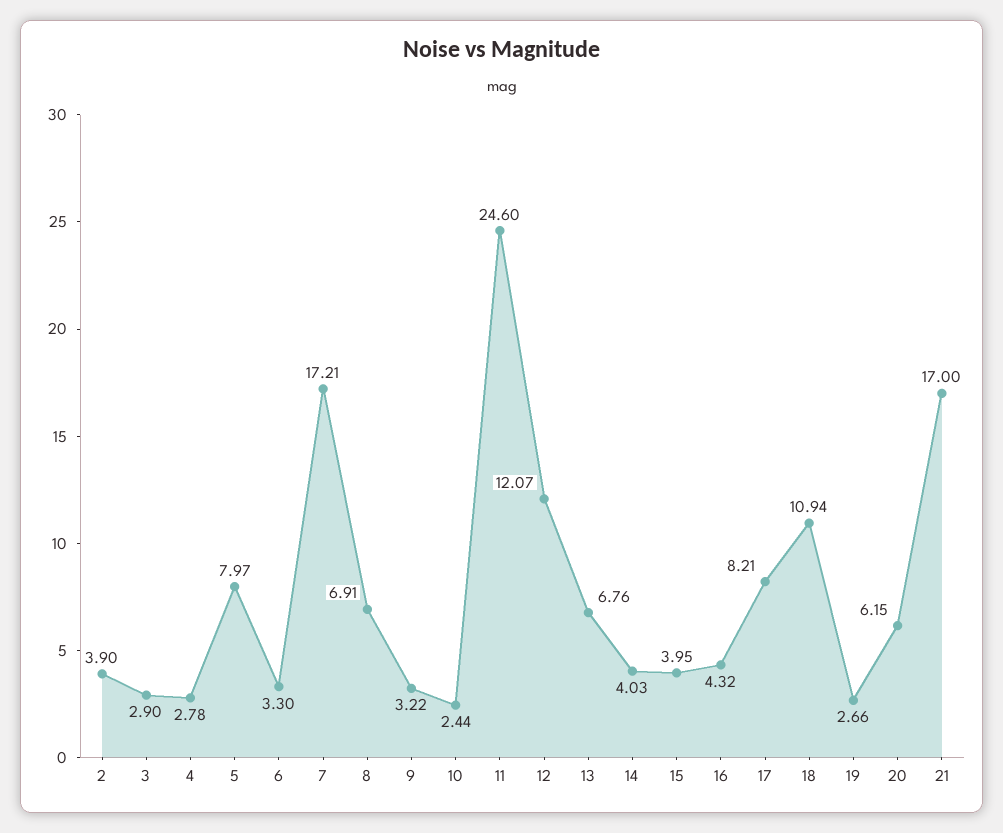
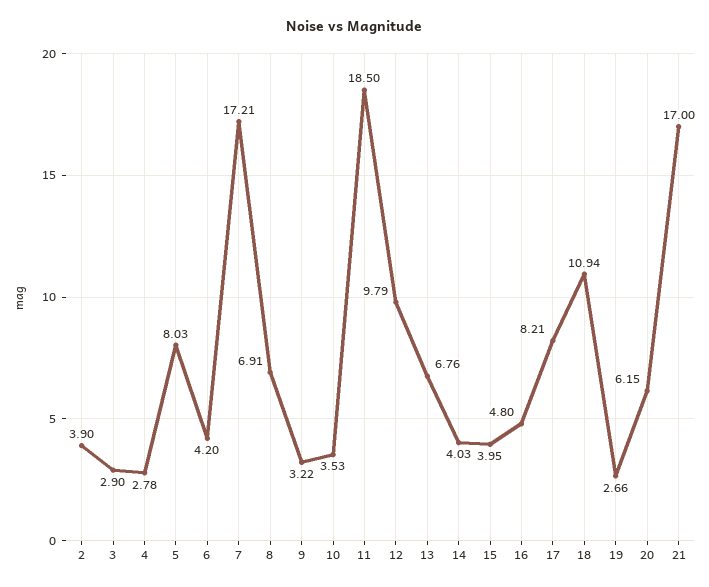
5: 7.97 -> 8.03
6: 3.3 -> 4.2
10: 2.44 -> 3.53
11: 24.6 -> 18.5
12: 12.07 -> 9.79
16: 4.32 -> 4.8

